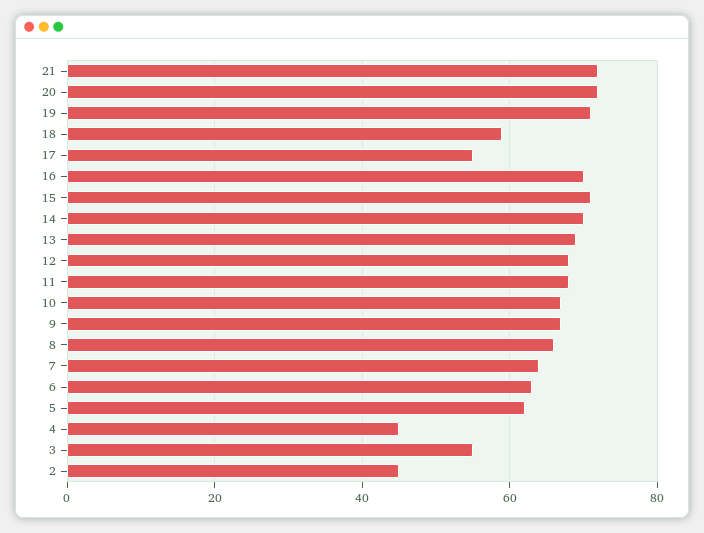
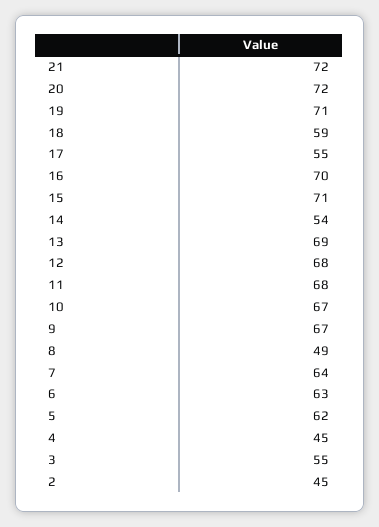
14: 70 -> 54
8: 65 -> 49

